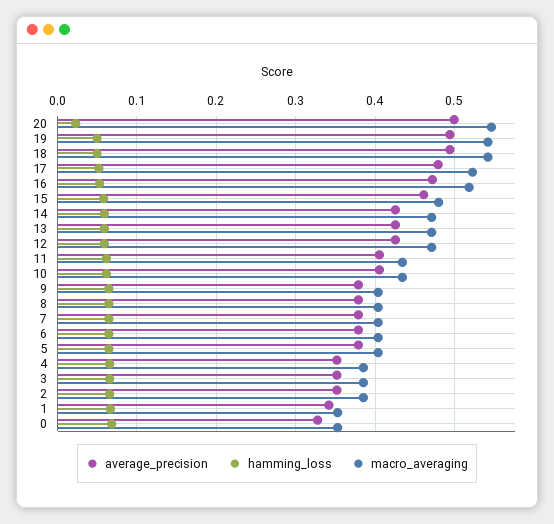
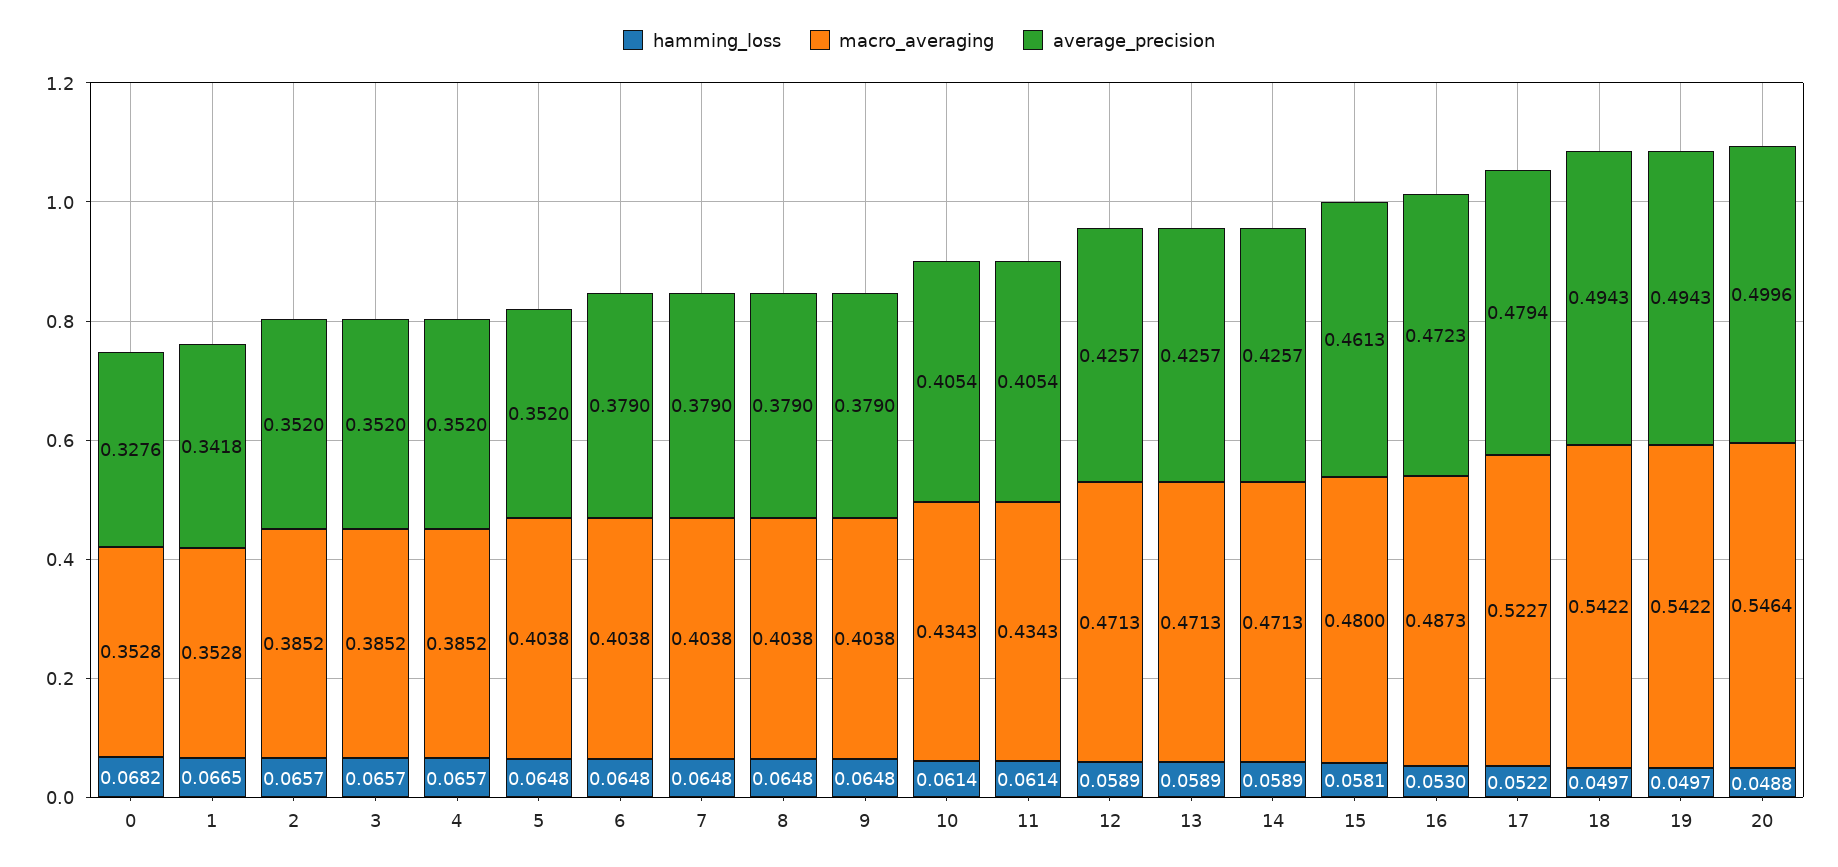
hamming_loss, 20: 0.02 -> 0.0488
macro_averaging, 16: 0.52 -> 0.4873
average_precision, 5: 0.38 -> 0.352

